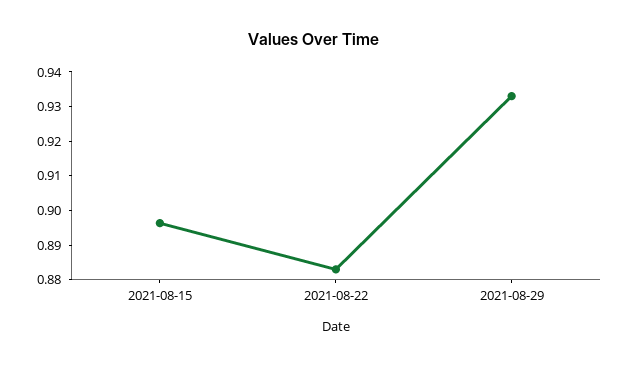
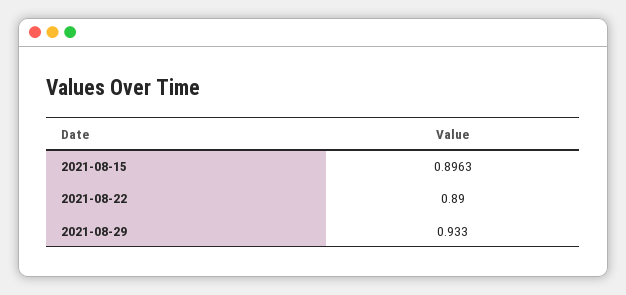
2021-08-22: 0.8825 -> 0.89

